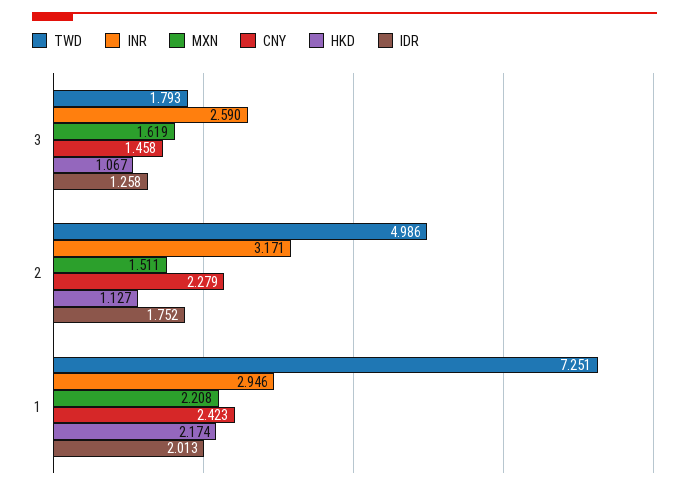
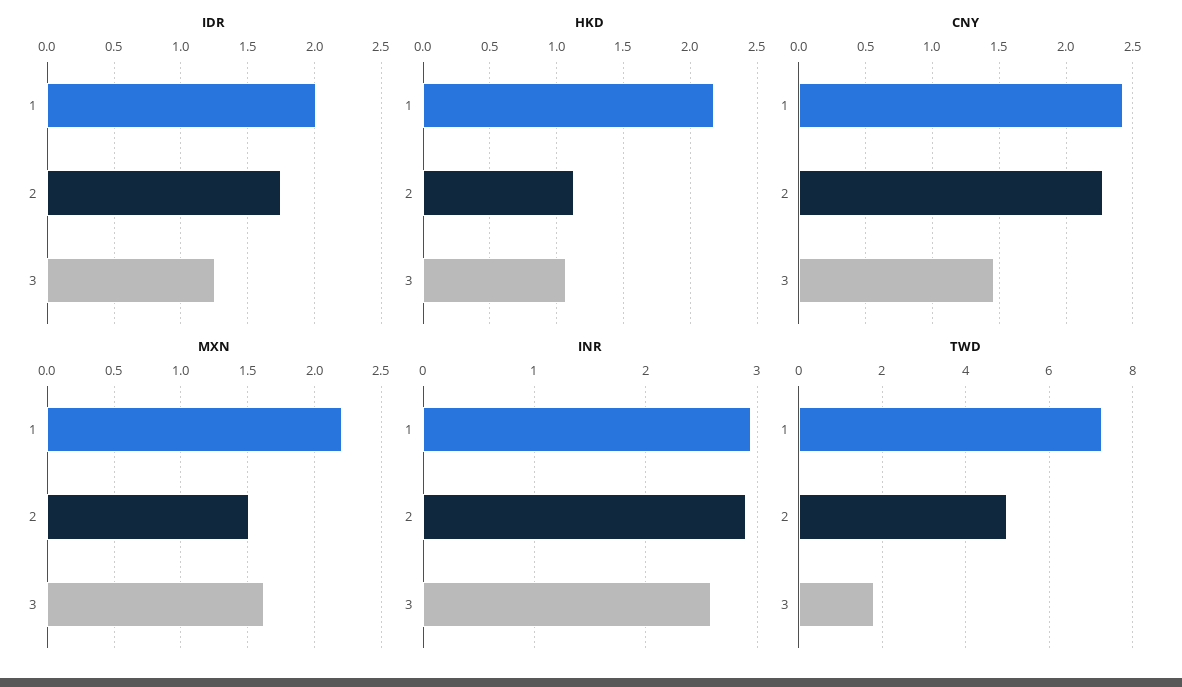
INR, 2: 3.171 -> 2.9

